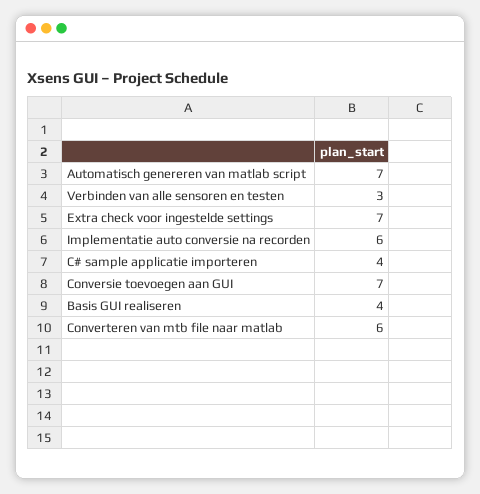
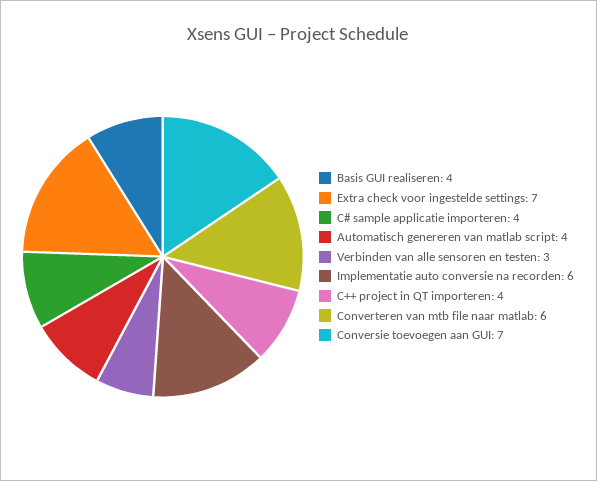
Automatisch genereren van matlab script: 7 -> 4
C++ project in QT importeren: none -> 4

